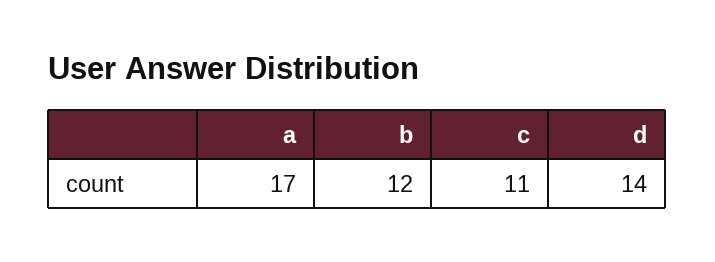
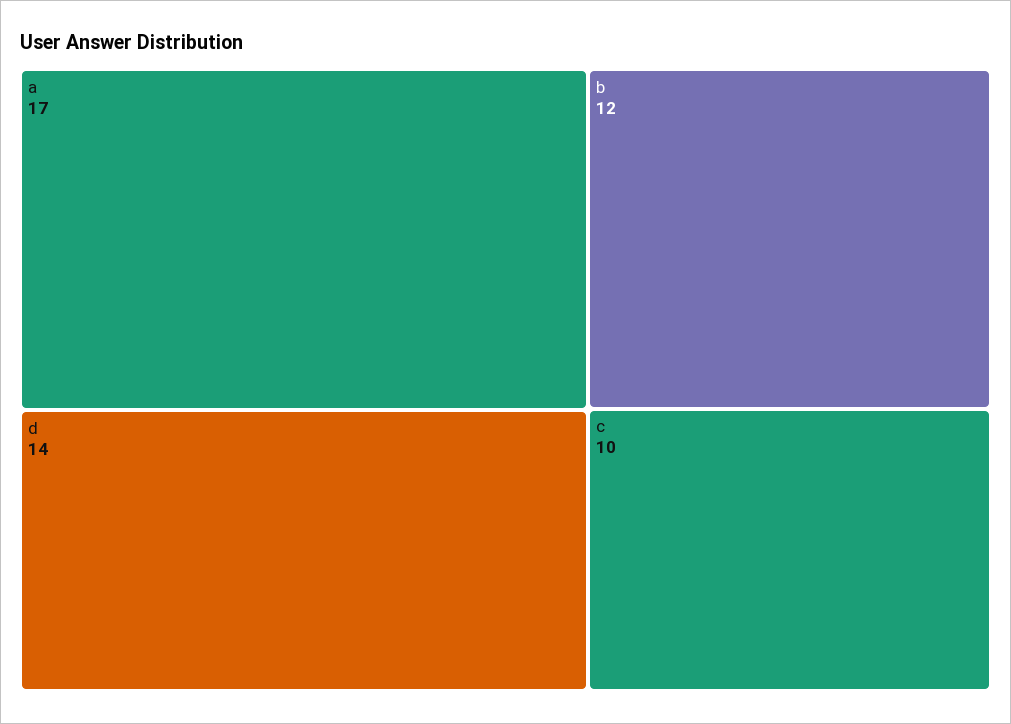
c: 11 -> 10

